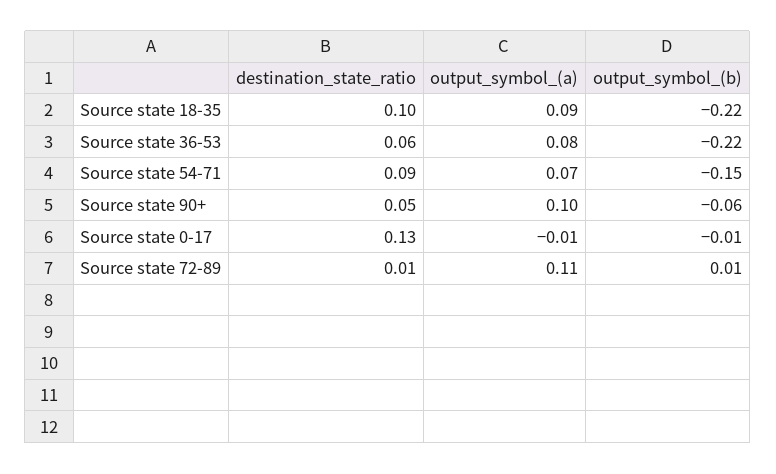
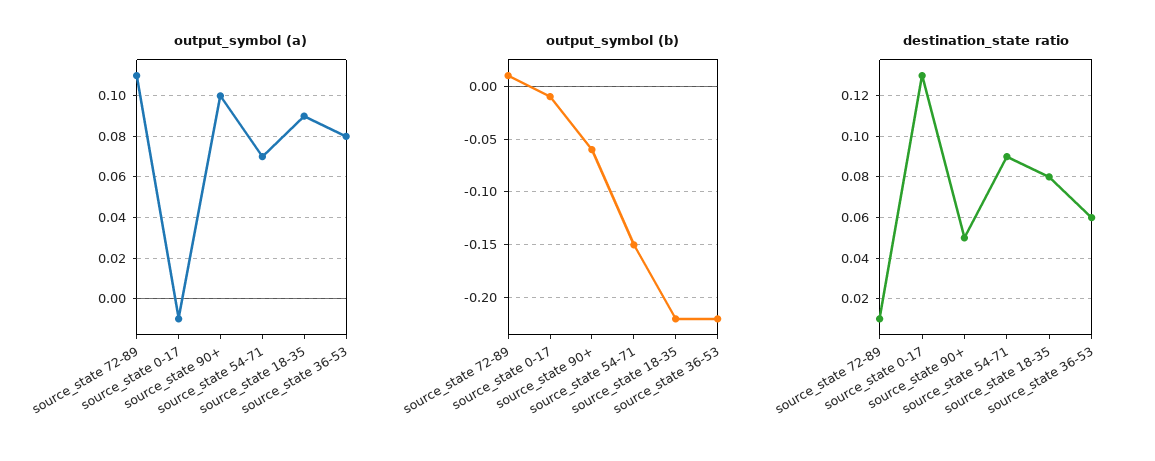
destination_state_ratio, Source state 18-35: 0.1 -> 0.08

